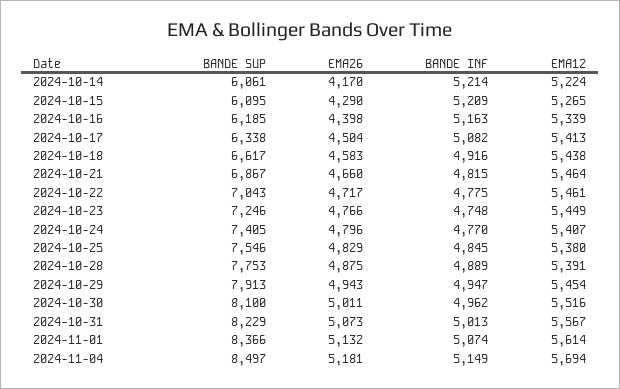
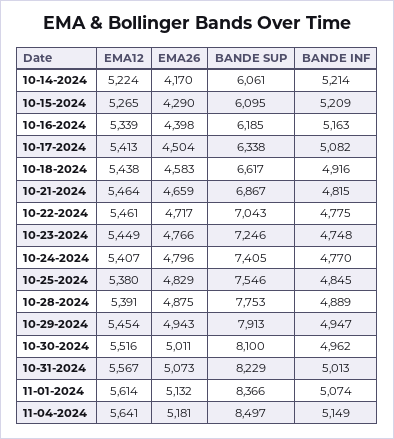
EMA26, 2024-10-21: 4660 -> 4659
EMA12, 2024-11-04: 5694 -> 5641

